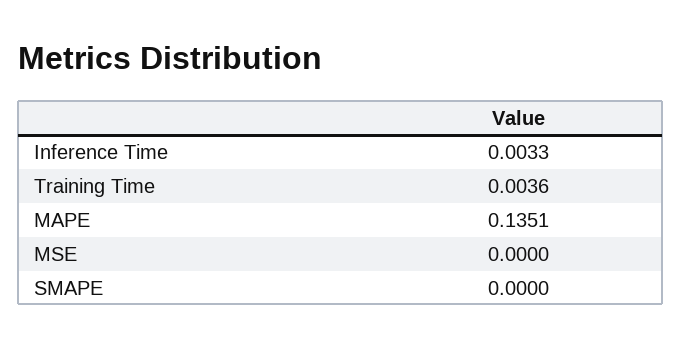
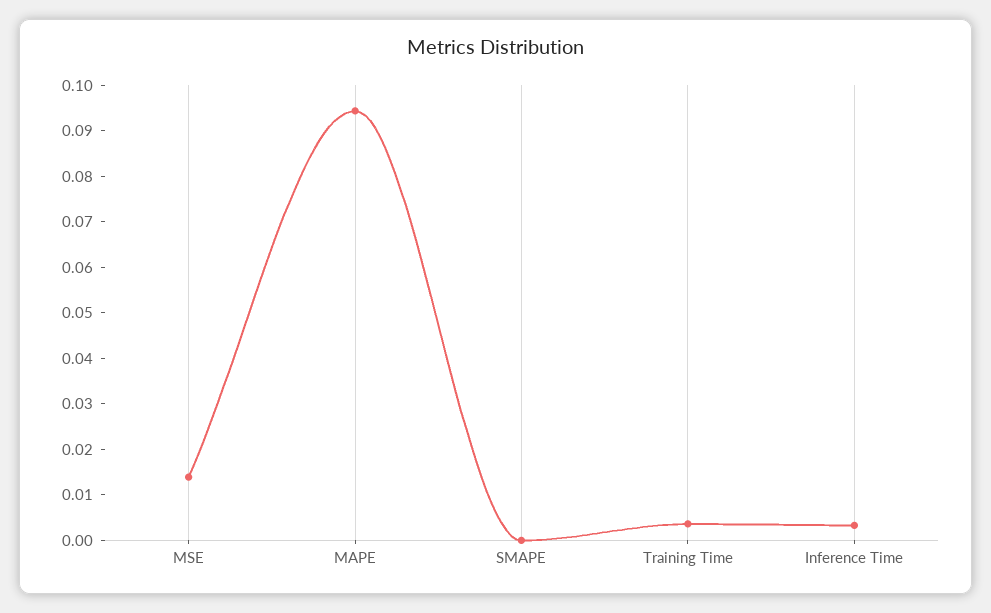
MAPE: 0.1351 -> 0.094
MSE: 0 -> 0.014

